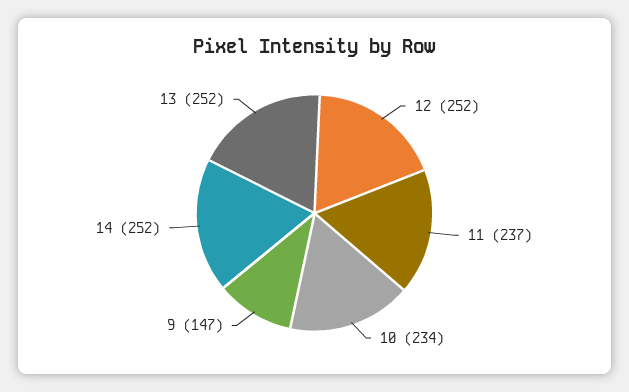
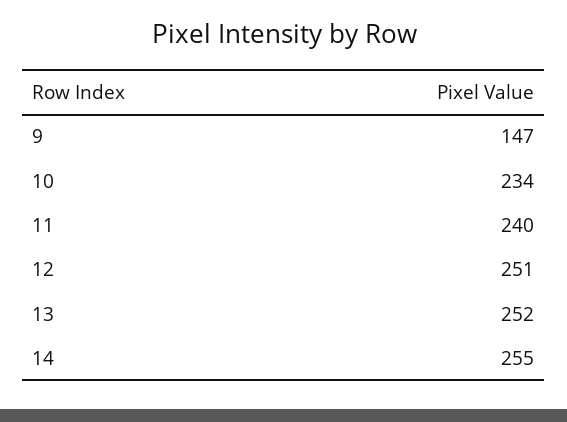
12: 252 -> 251
11: 237 -> 240
14: 252 -> 255

